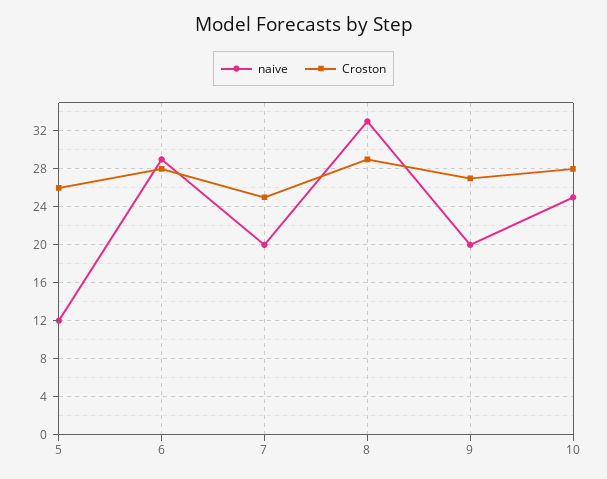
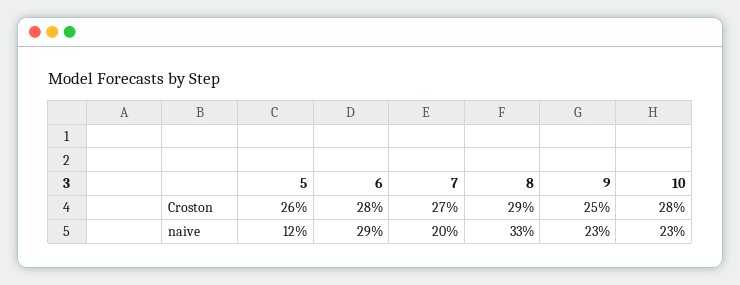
Croston, 7: 25 -> 27
naive, 9: 20 -> 23
Croston, 9: 27 -> 25
naive, 10: 25 -> 23

